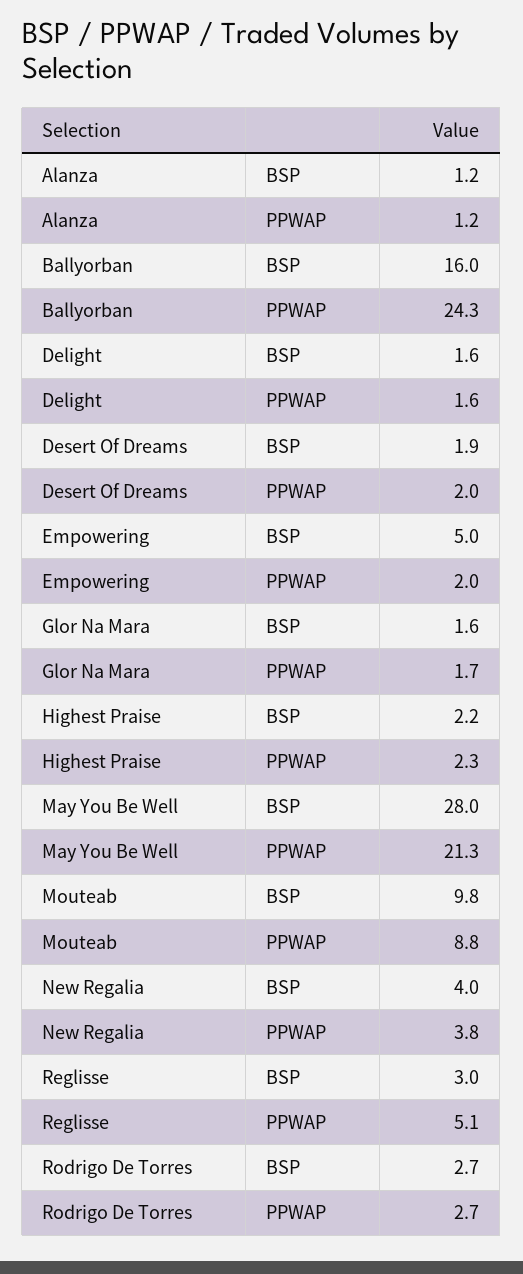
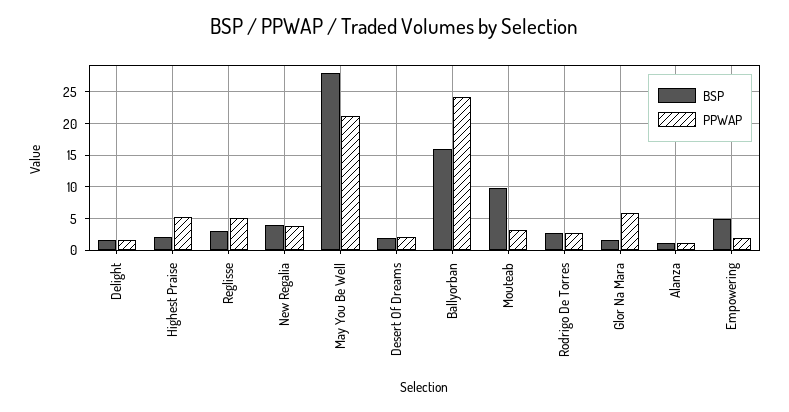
PPWAP, Glor Na Mara: 1.7 -> 6
PPWAP, Highest Praise: 2.3 -> 5
PPWAP, Mouteab: 8.8 -> 3

